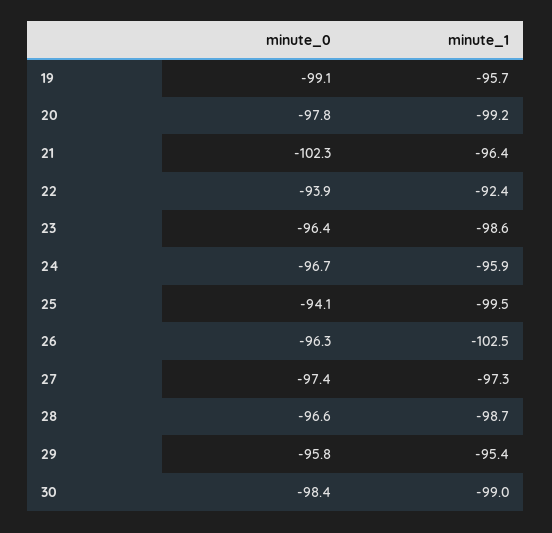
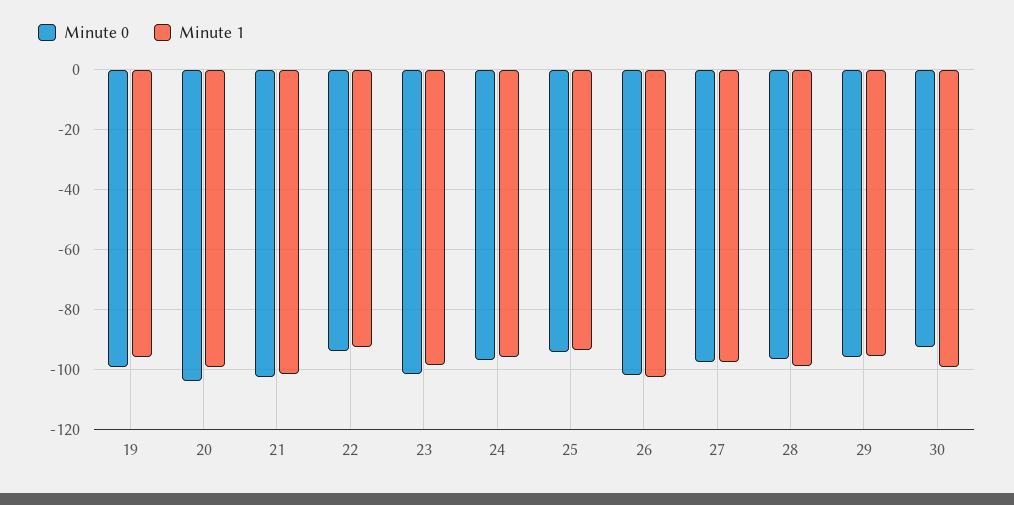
minute_0, 20: -97.8 -> -104
minute_1, 21: -96.4 -> -102
minute_0, 23: -96.4 -> -102
minute_1, 25: -99.5 -> -94
minute_0, 26: -96.3 -> -102
minute_0, 30: -98.4 -> -92

